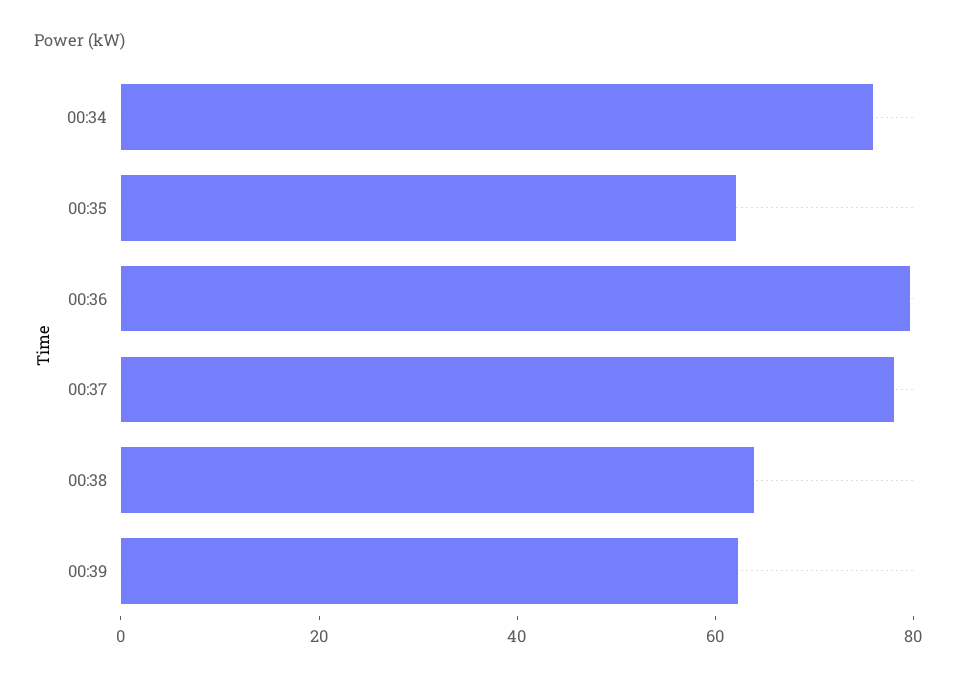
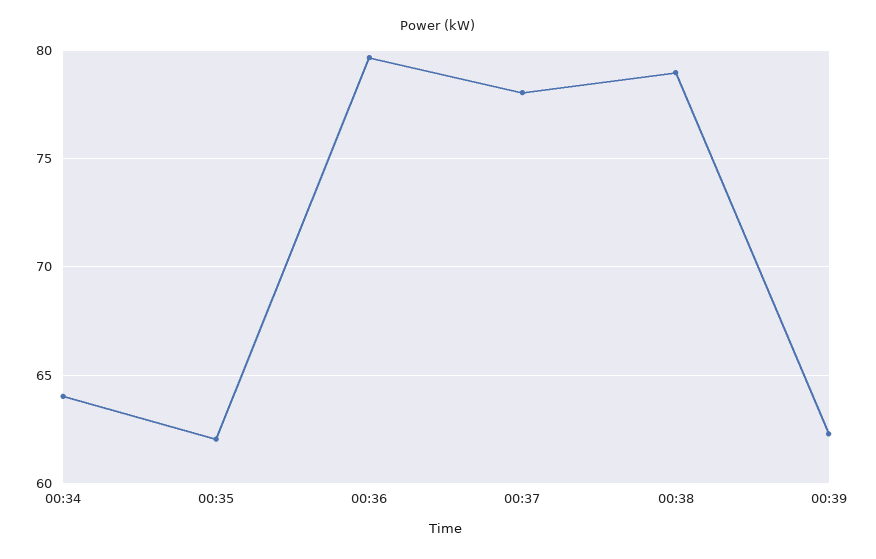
00:34: 75 -> 64
00:38: 65 -> 79

